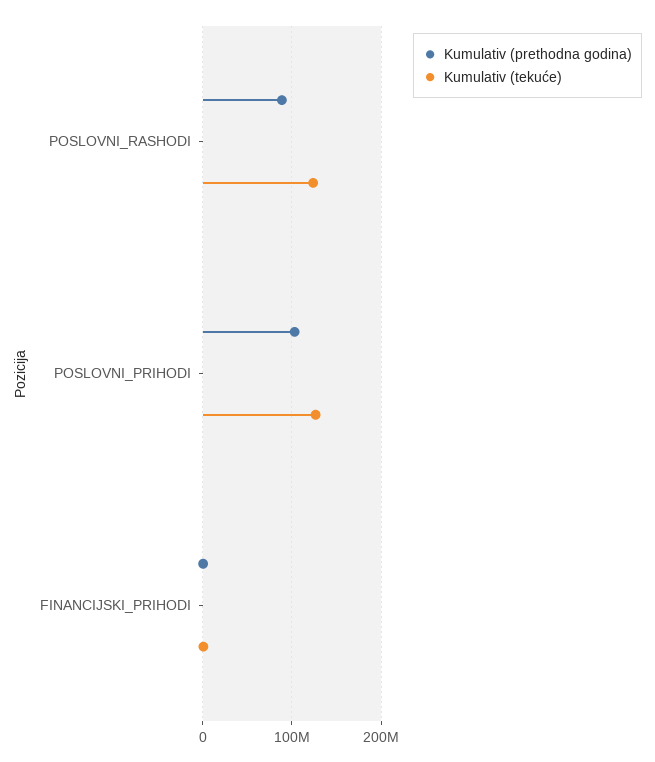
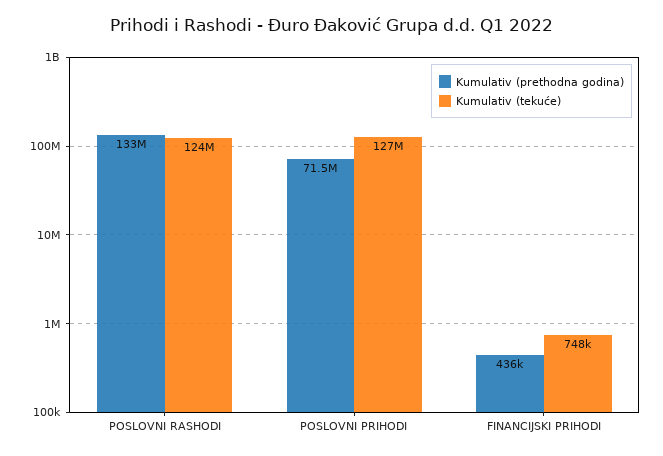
Kumulativ (prethodna godina), POSLOVNI_RASHODI: 90000000 -> 133000000
Kumulativ (prethodna godina), POSLOVNI_PRIHODI: 100000000 -> 71500000

